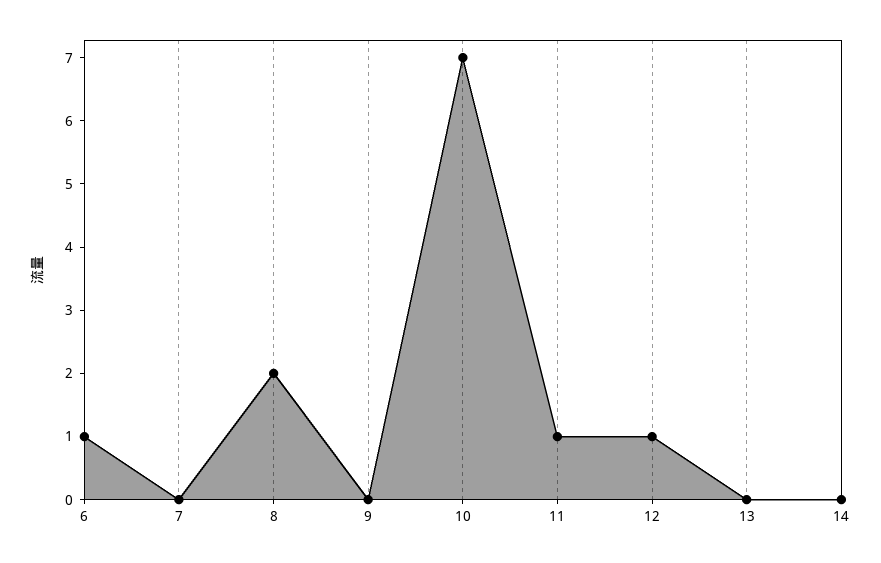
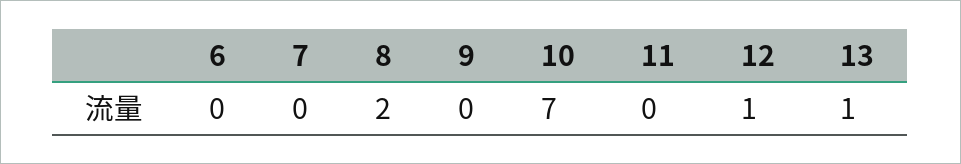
6: 1 -> 0
11: 1 -> 0
13: 0 -> 1
14: 0 -> none

